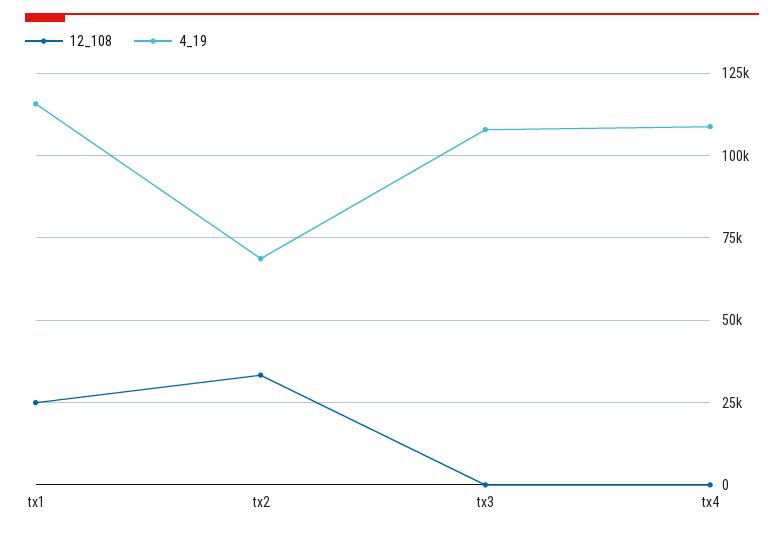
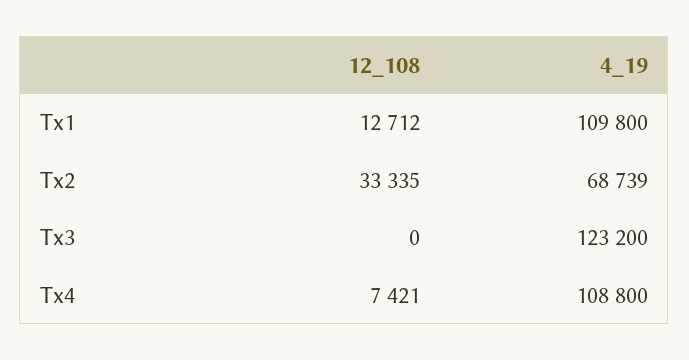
12_108, tx1: 25000 -> 12712
4_19, tx1: 115000 -> 109800
4_19, tx3: 107500 -> 123200
12_108, tx4: 0 -> 7421

